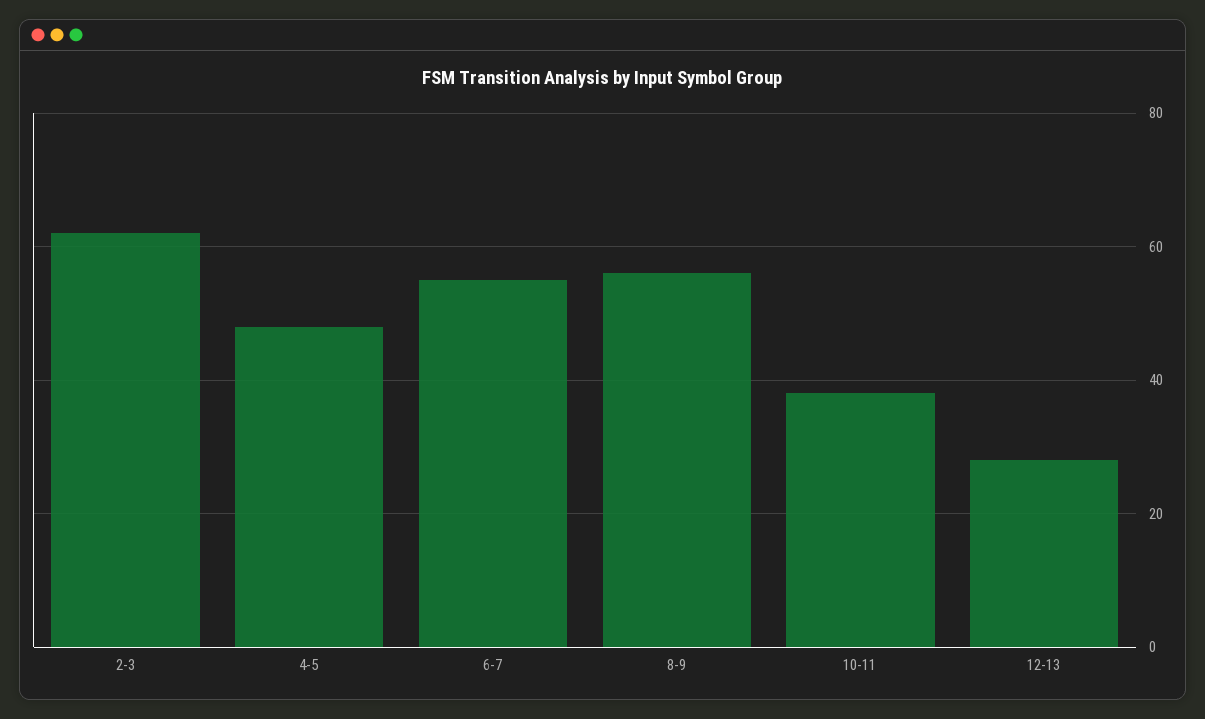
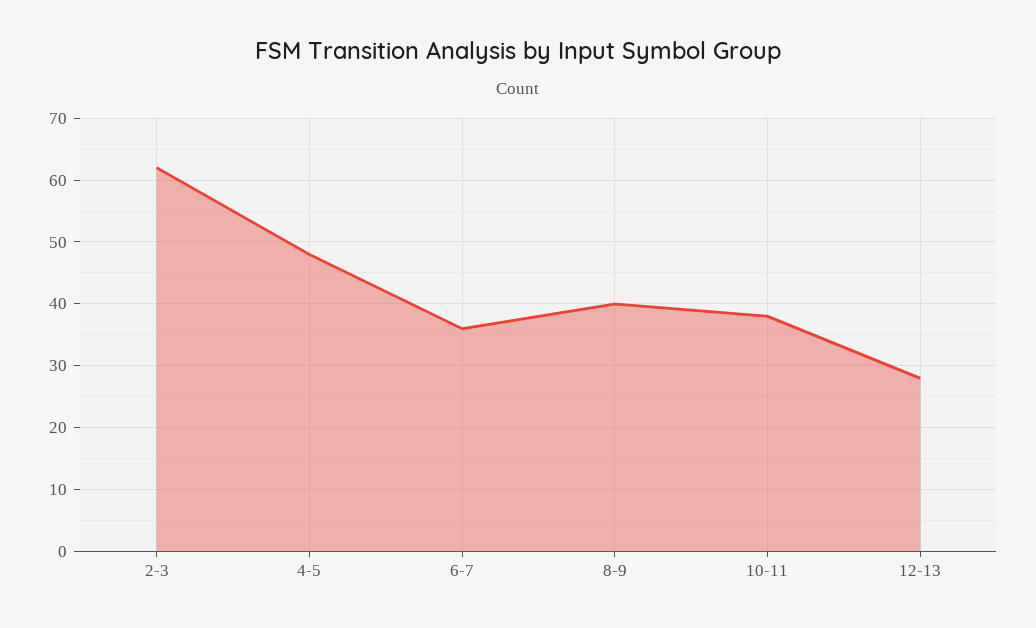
6-7: 55 -> 36
8-9: 55 -> 40

